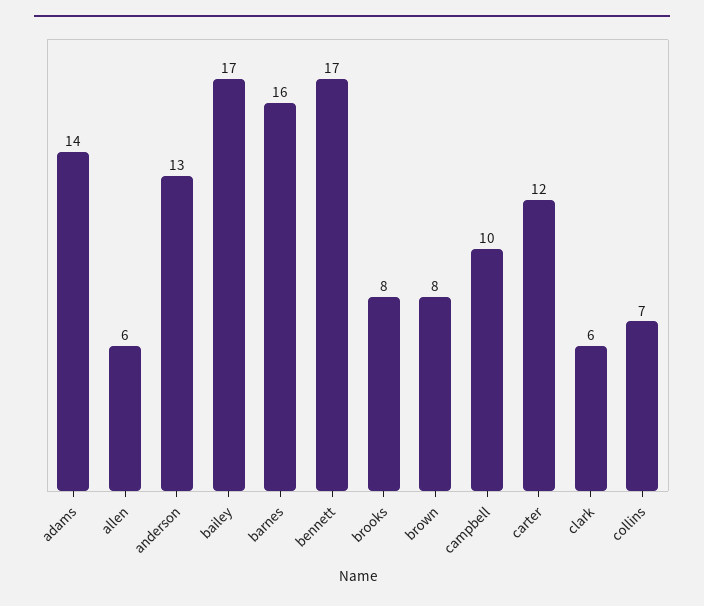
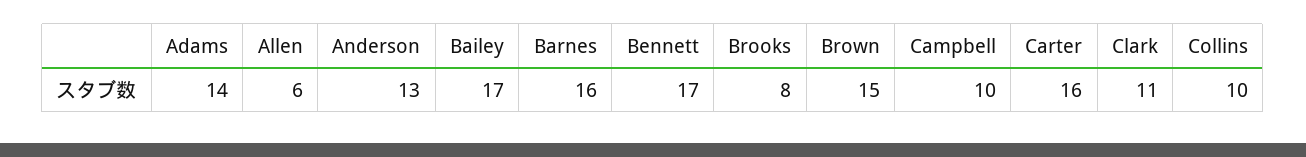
brown: 8 -> 15
carter: 12 -> 16
clark: 6 -> 11
collins: 7 -> 10

